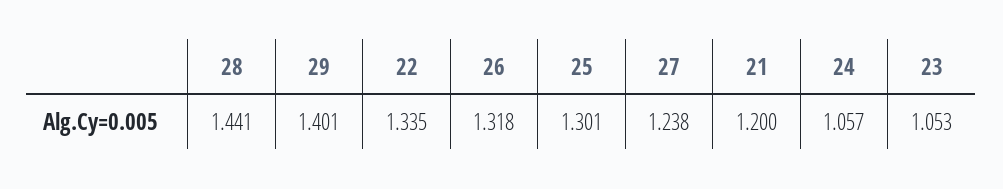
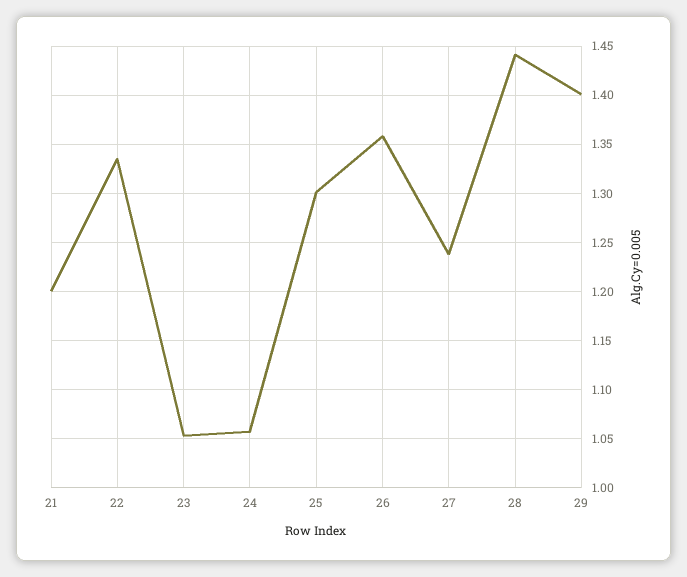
26: 1.318 -> 1.36

